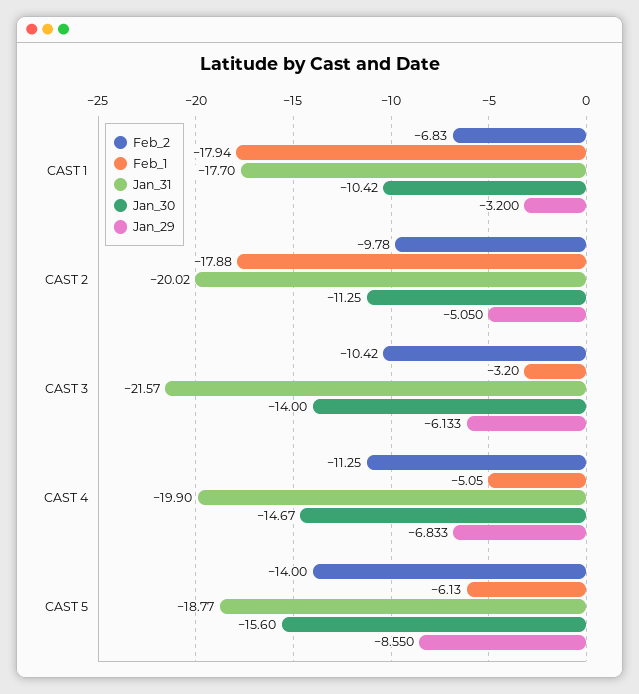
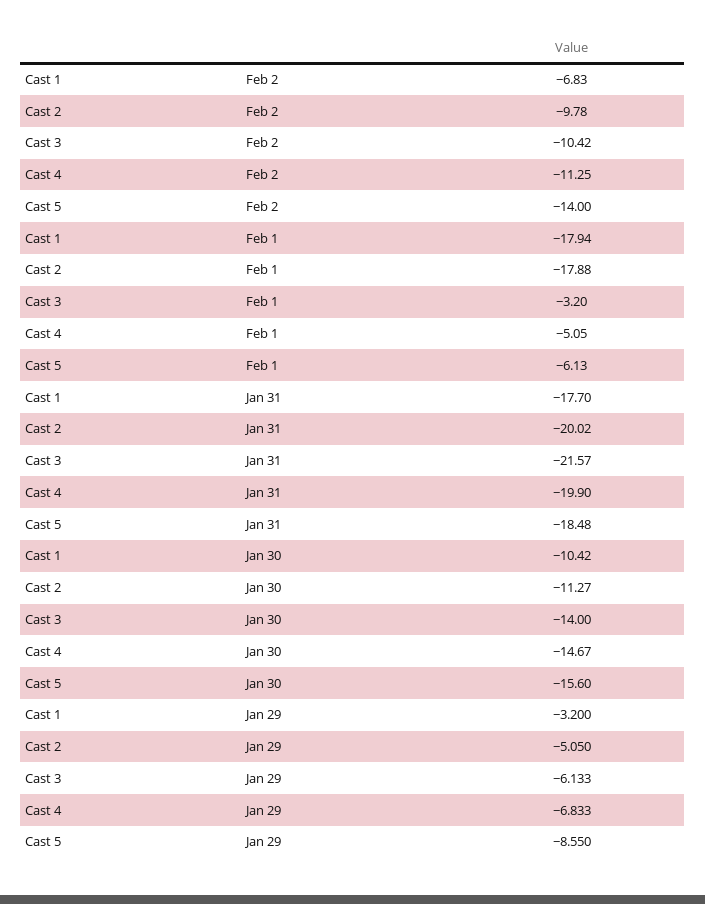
Jan_30, CAST 2: -11.25 -> -11.27
Jan_31, CAST 5: -18.77 -> -18.48

